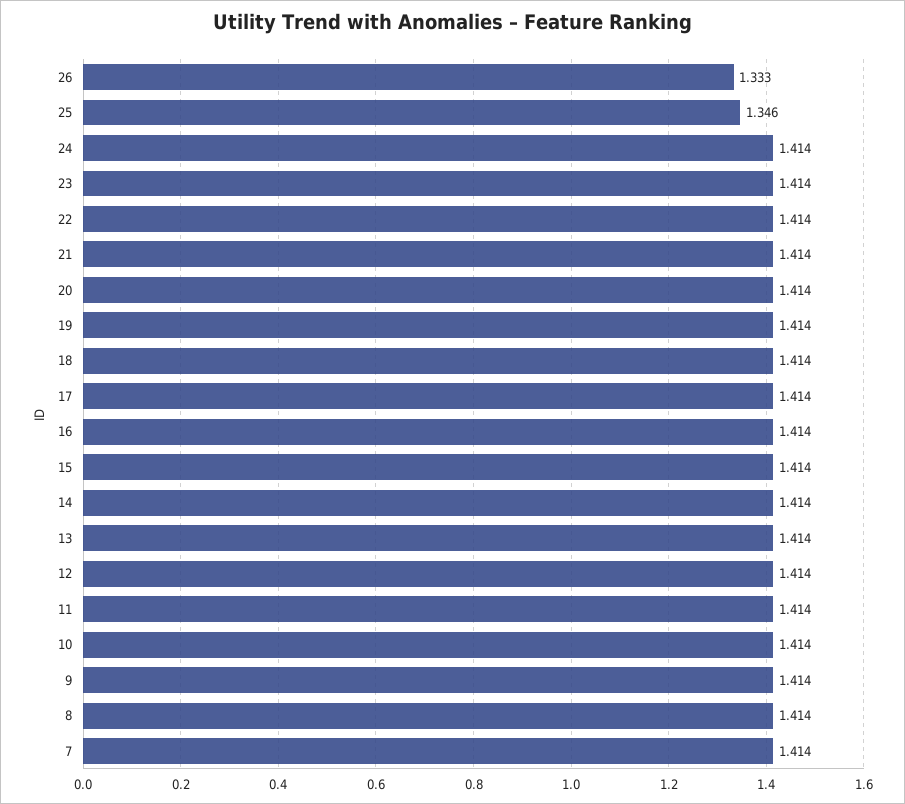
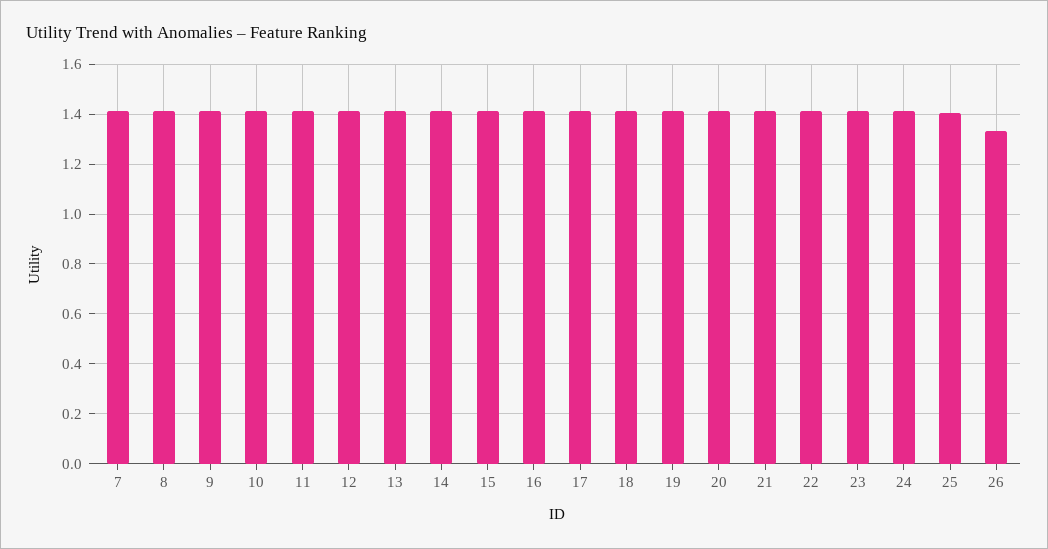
25: 1.346 -> 1.4

